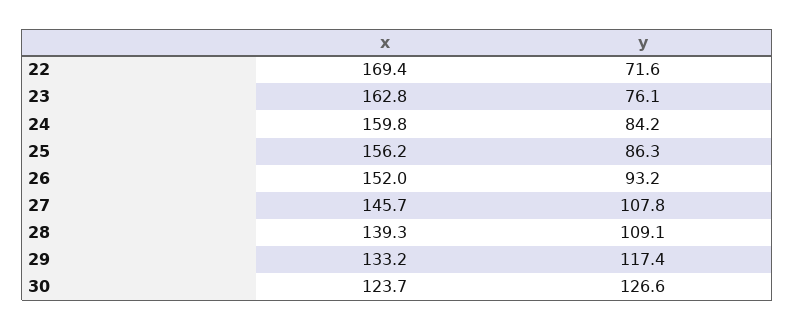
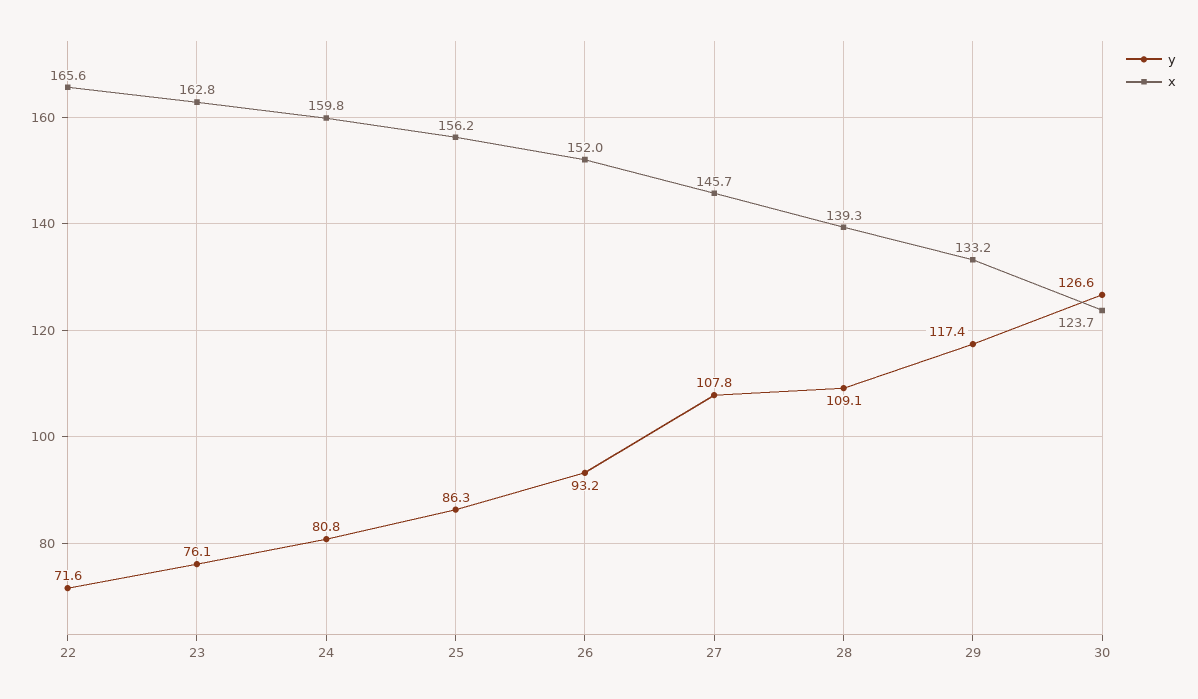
x, 22: 169.4 -> 165.6
y, 24: 84.2 -> 80.8

